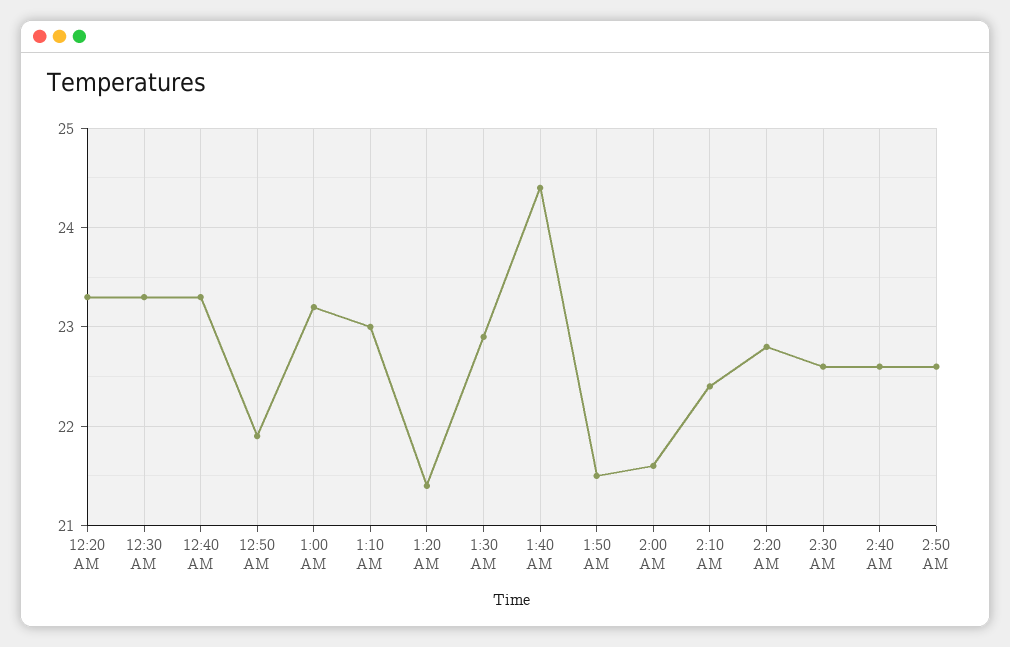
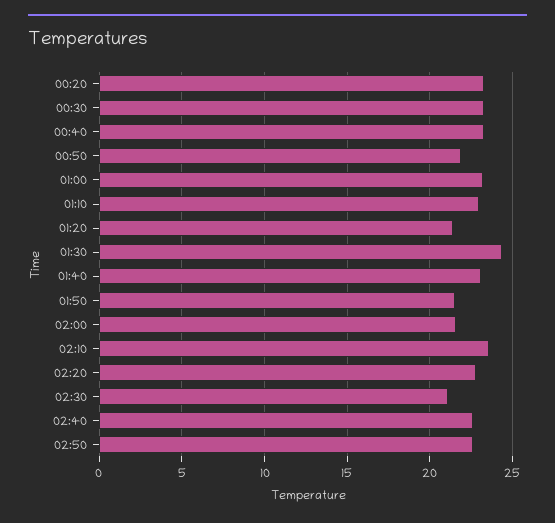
1:30 AM: 22.9 -> 24.5
1:40 AM: 24.4 -> 23
2:10 AM: 22.4 -> 23.5
2:30 AM: 22.6 -> 21

